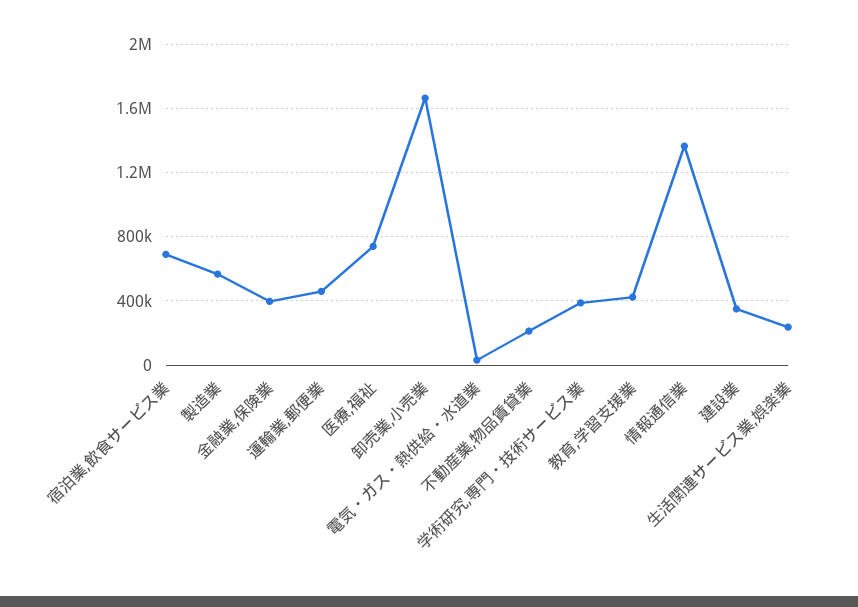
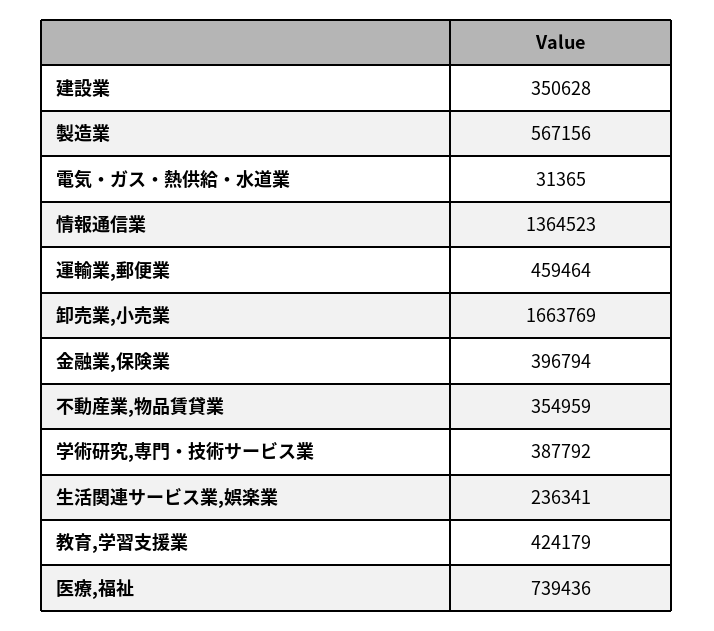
宿泊業,飲食サービス業: 700000 -> none
不動産業,物品賃貸業: 200000 -> 354959

